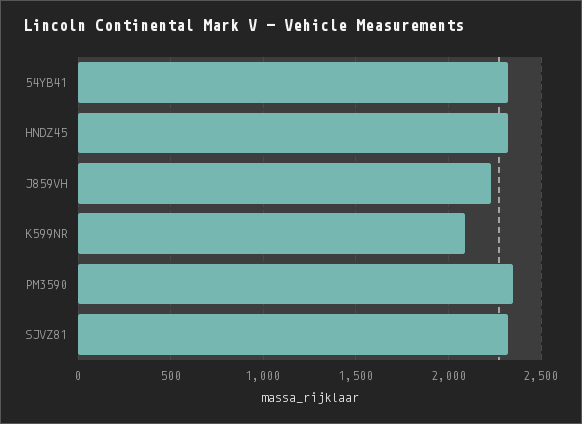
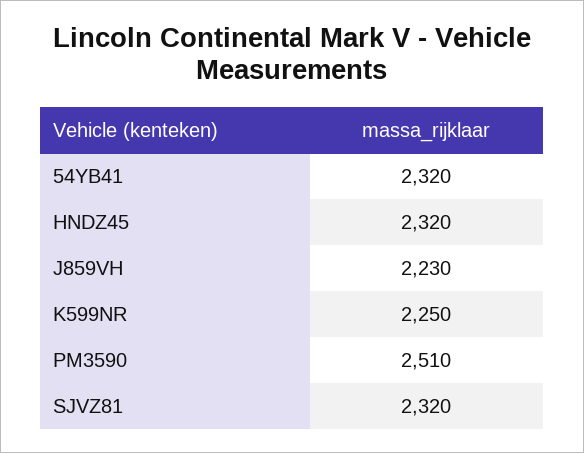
K599NR: 2100 -> 2250
PM3590: 2350 -> 2510

